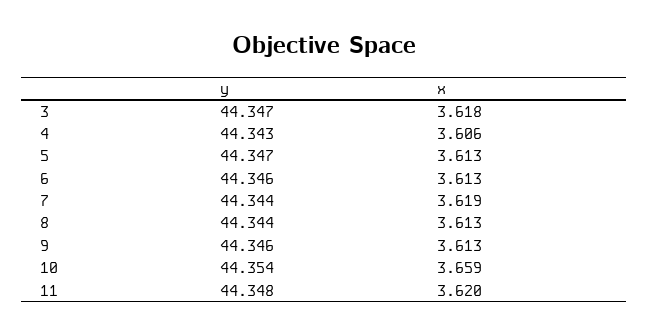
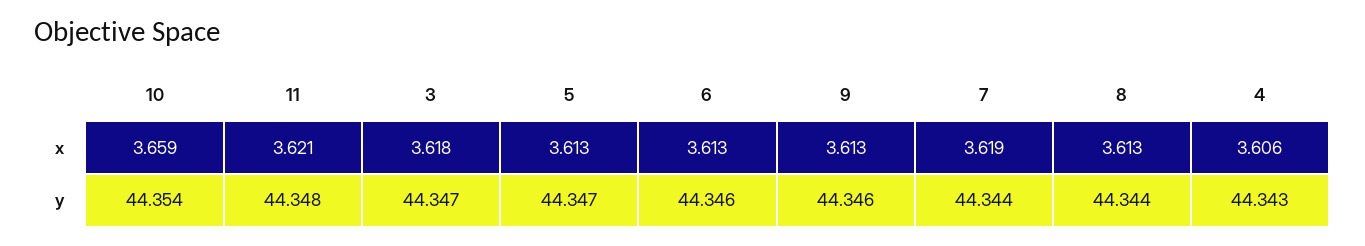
x, 11: 3.62 -> 3.621

